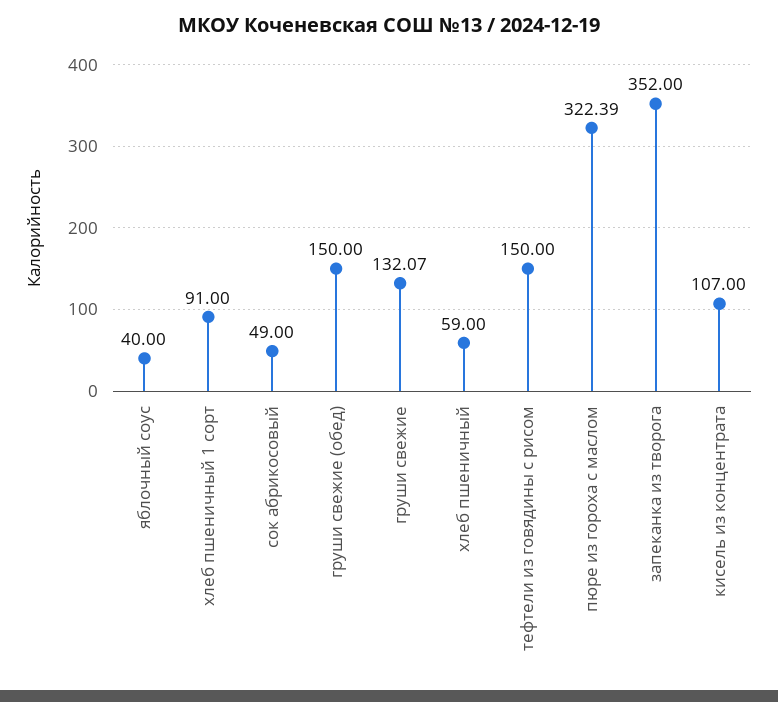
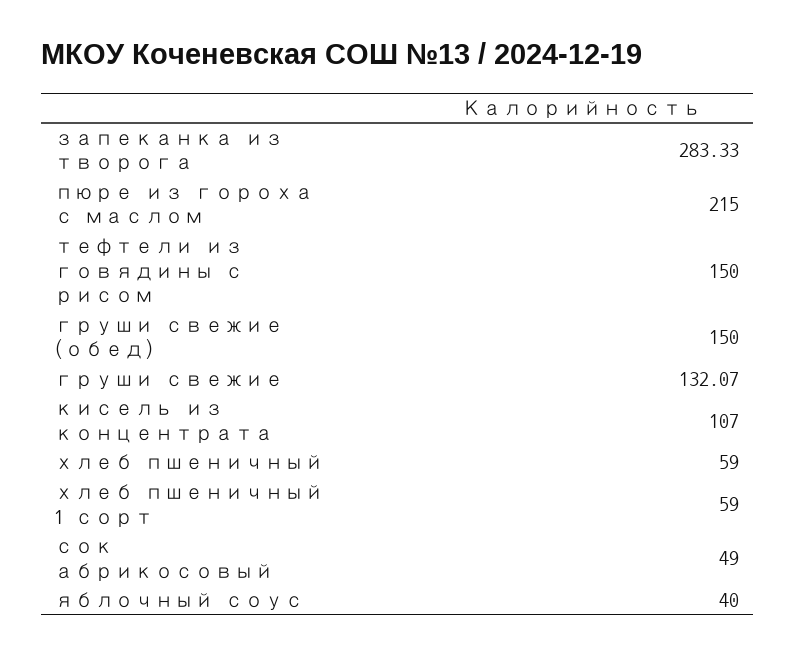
хлеб пшеничный 1 сорт: 91 -> 59
пюре из гороха с маслом: 322.39 -> 215
запеканка из творога: 352 -> 283.33

